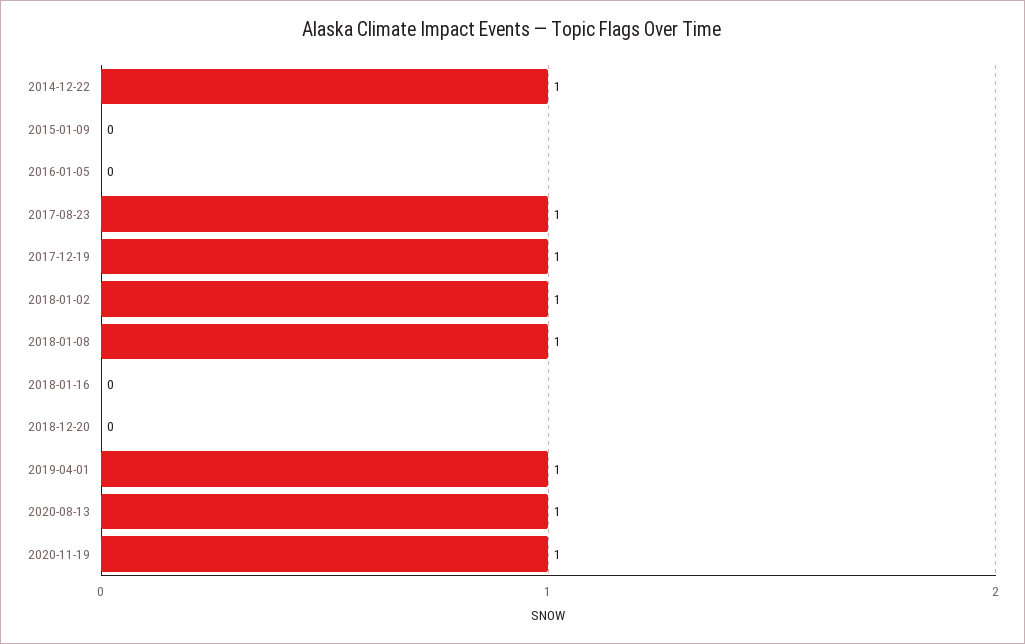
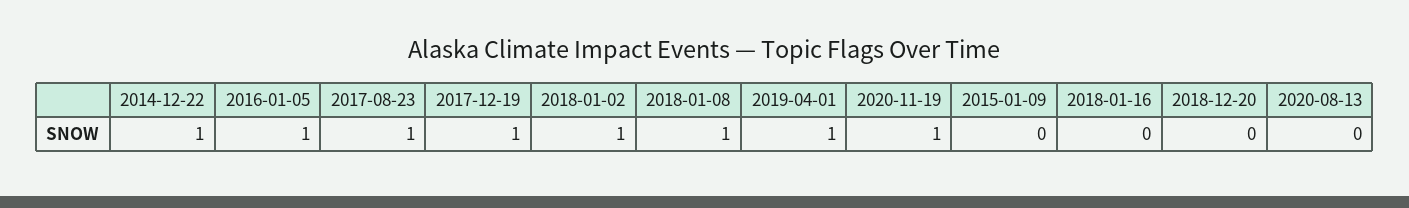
2016-01-05: 0 -> 1
2020-08-13: 1 -> 0

